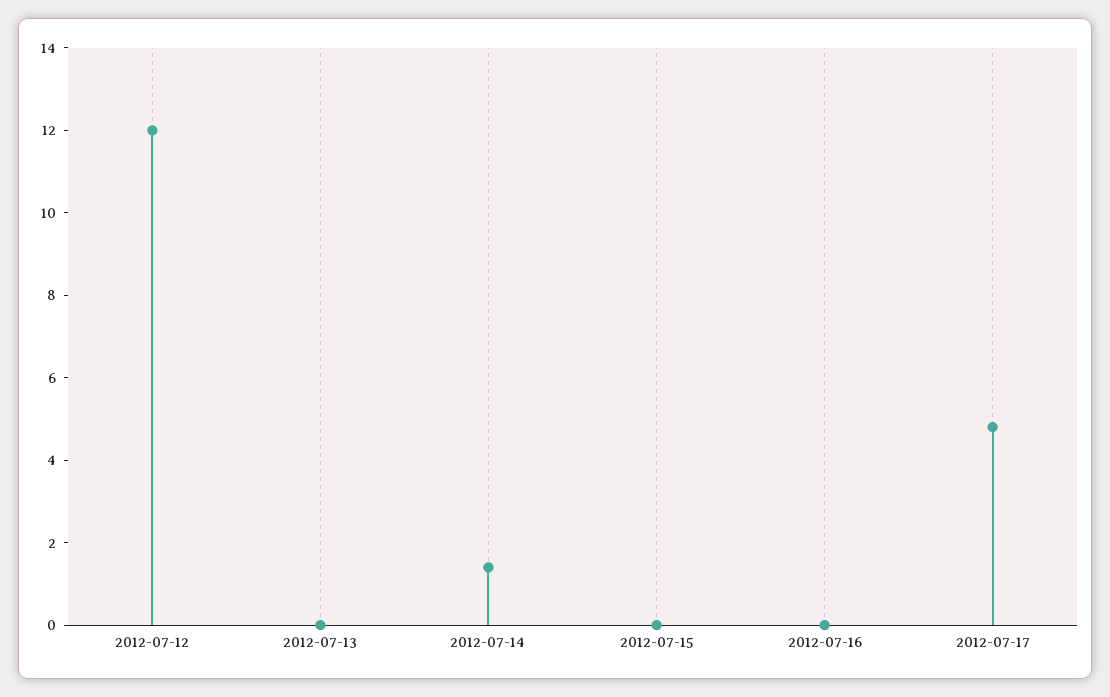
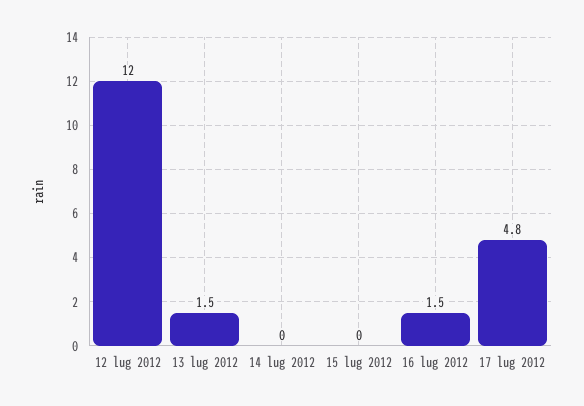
2012-07-13: 0 -> 1.5
2012-07-14: 1.5 -> 0
2012-07-16: 0 -> 1.5

